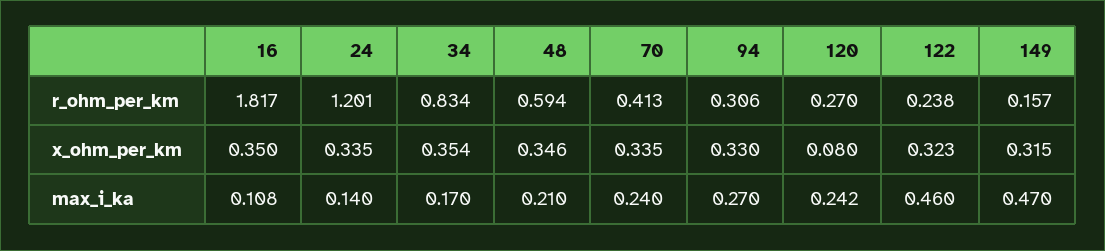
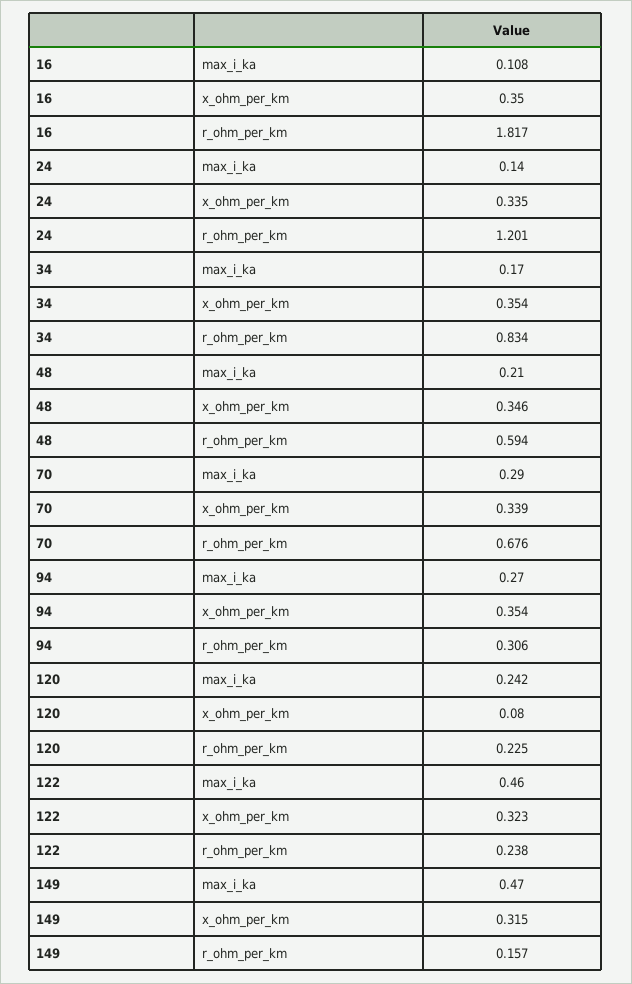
70, r_ohm_per_km: 0.413 -> 0.676
120, r_ohm_per_km: 0.27 -> 0.225
70, x_ohm_per_km: 0.335 -> 0.339
94, x_ohm_per_km: 0.33 -> 0.354
70, max_i_ka: 0.24 -> 0.29

